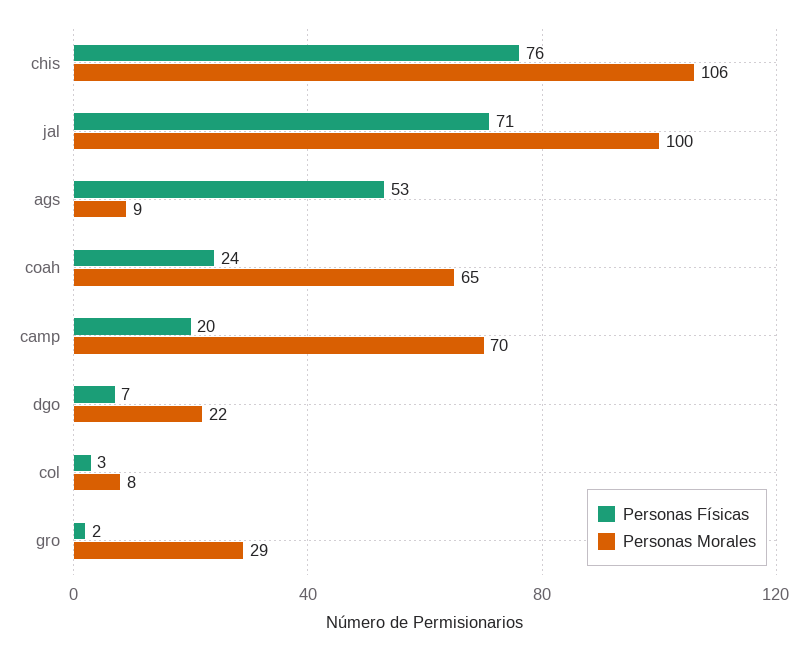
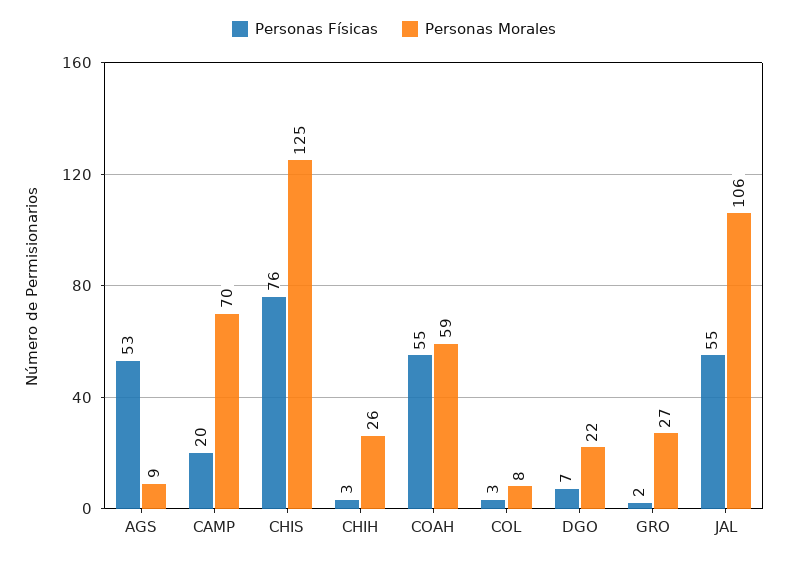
Personas Morales, chis: 106 -> 125
Personas Físicas, jal: 71 -> 55
Personas Morales, jal: 100 -> 106
Personas Físicas, coah: 24 -> 55
Personas Morales, coah: 65 -> 59
Personas Morales, gro: 29 -> 27
Personas Físicas, CHIH: none -> 3
Personas Morales, CHIH: none -> 26

